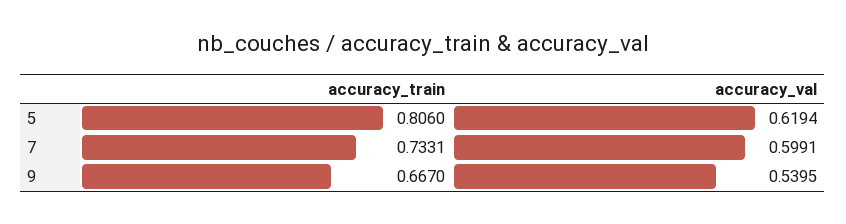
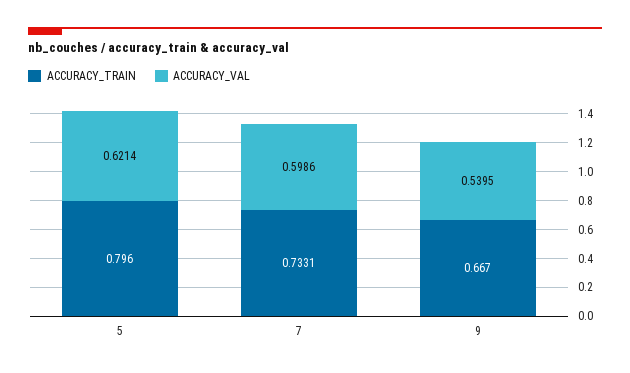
accuracy_train, 5: 0.806 -> 0.796
accuracy_val, 5: 0.6194 -> 0.6214
accuracy_val, 7: 0.5991 -> 0.5986

